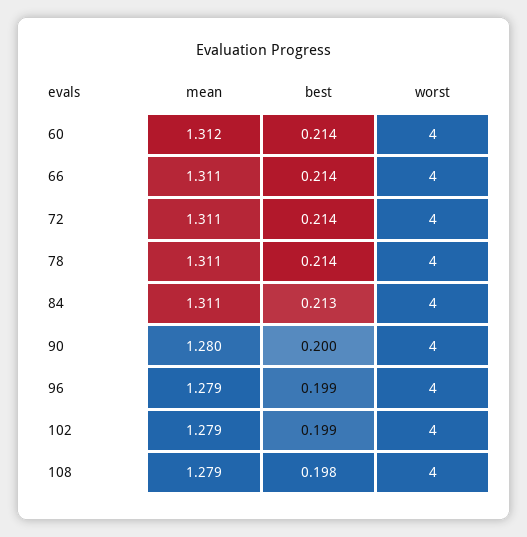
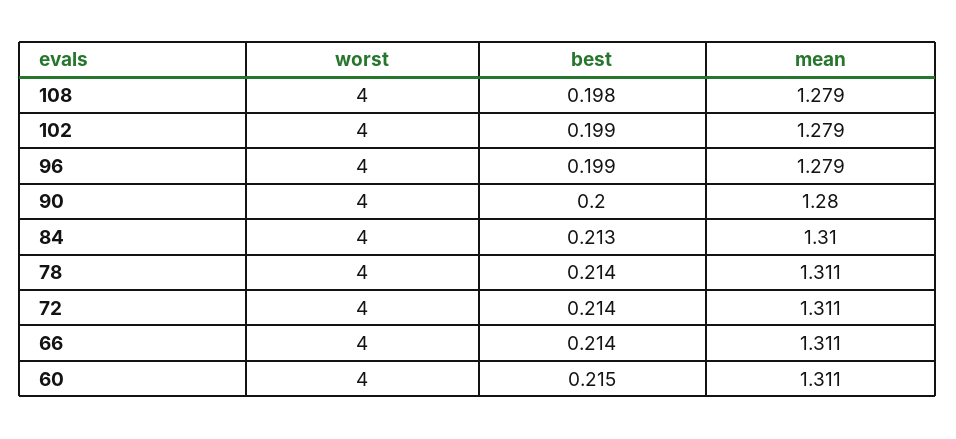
mean, 60: 1.312 -> 1.311
best, 60: 0.214 -> 0.215
mean, 84: 1.311 -> 1.31

